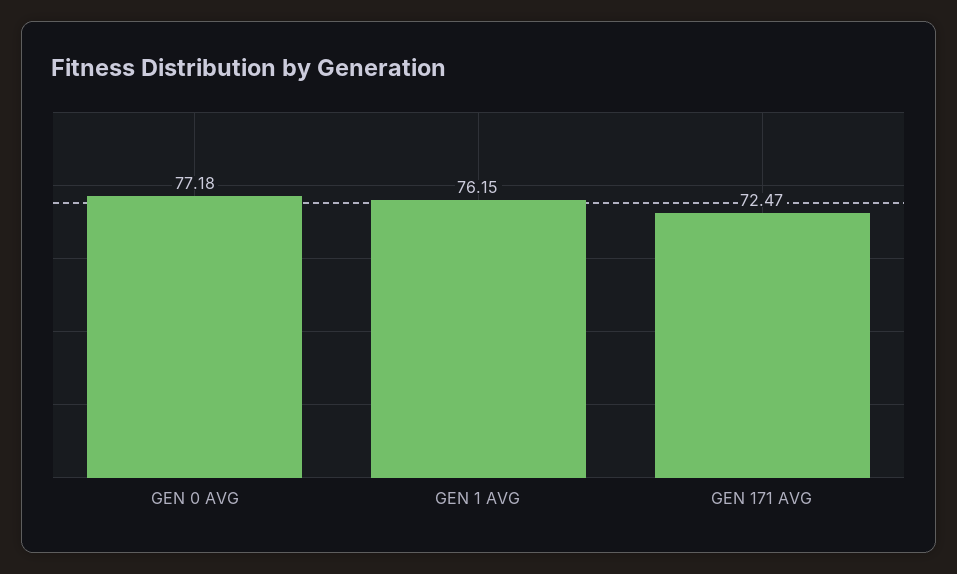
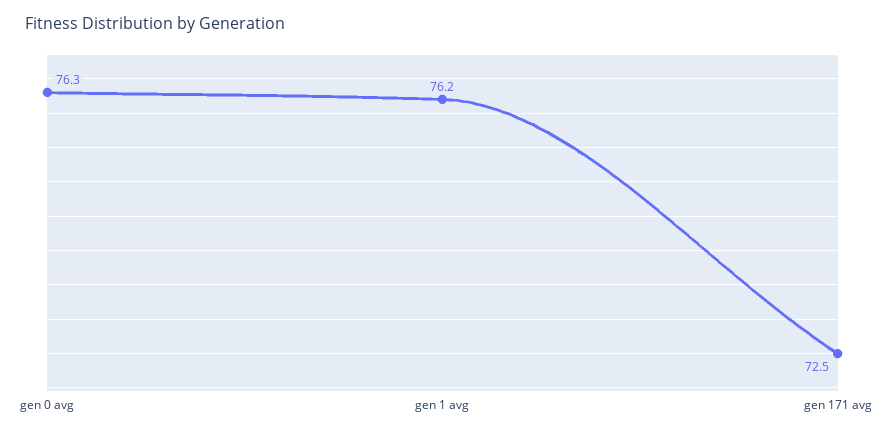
GEN 0 AVG: 77.18 -> 76.3

